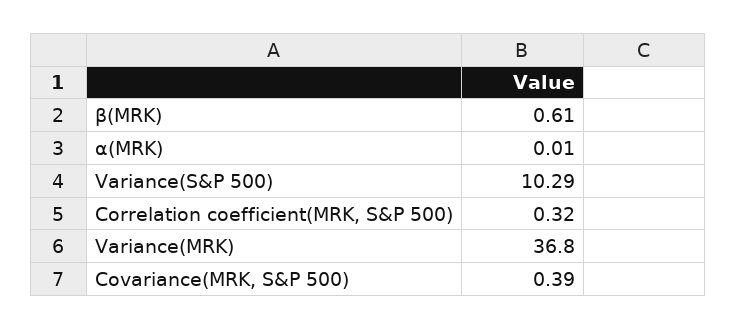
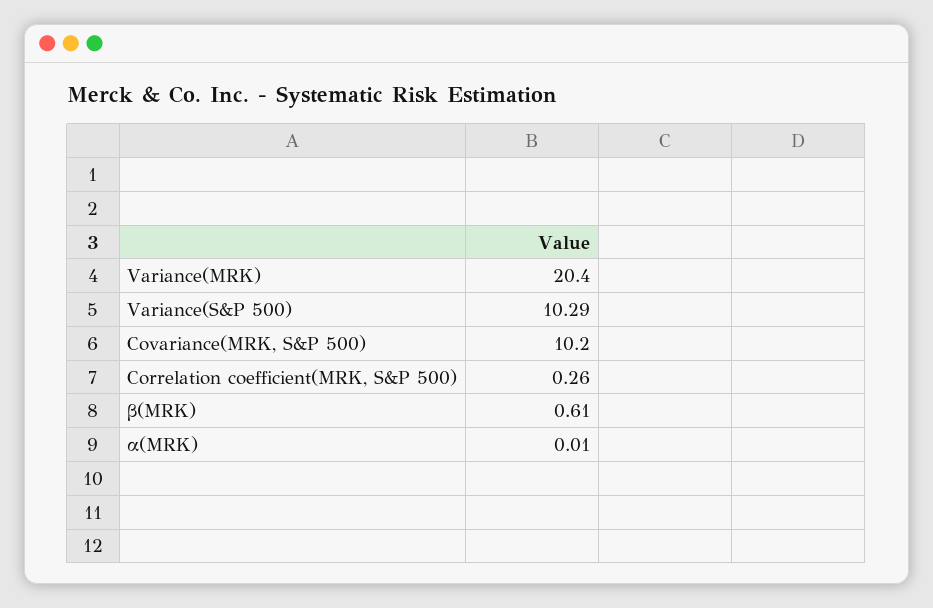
Correlation coefficient(MRK, S&P 500): 0.32 -> 0.26
Variance(MRK): 36.8 -> 20.4
Covariance(MRK, S&P 500): 0.39 -> 10.2

